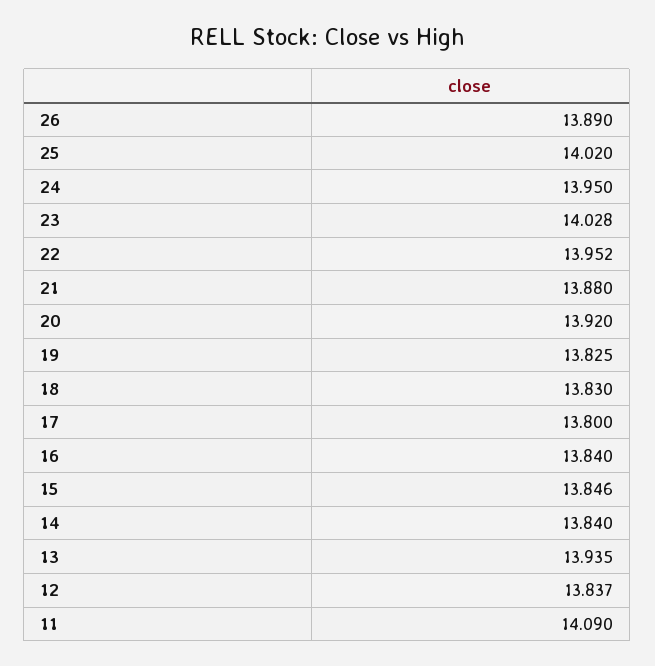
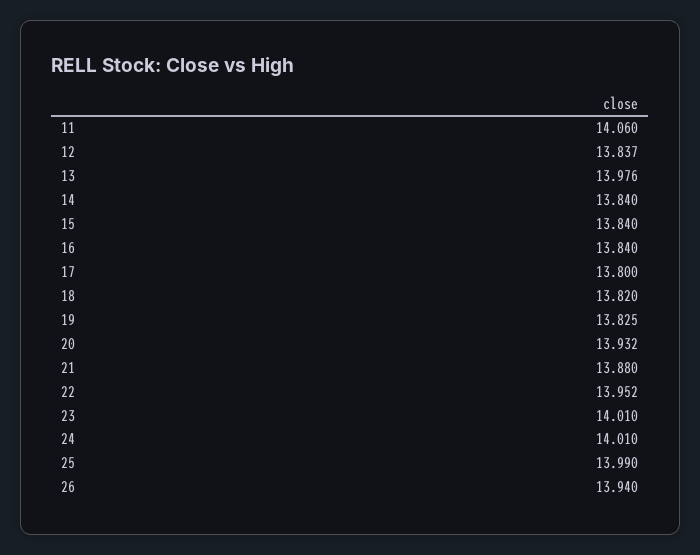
26: 13.89 -> 13.94
25: 14.02 -> 13.99
24: 13.95 -> 14.01
23: 14.028 -> 14.01
20: 13.92 -> 13.932
18: 13.83 -> 13.82
15: 13.846 -> 13.84
13: 13.935 -> 13.976
11: 14.09 -> 14.06

